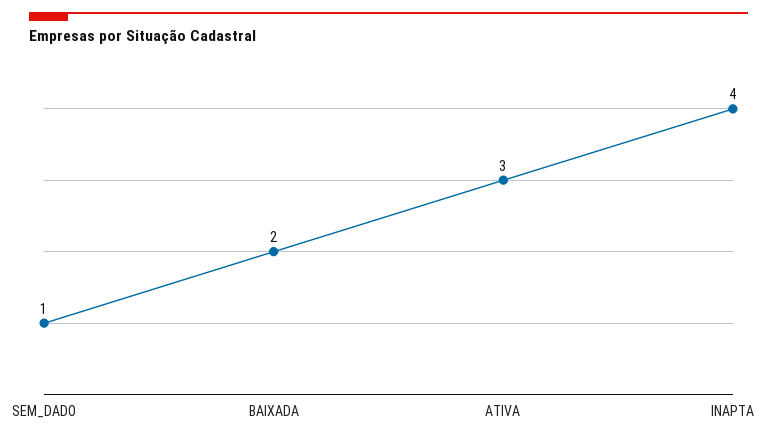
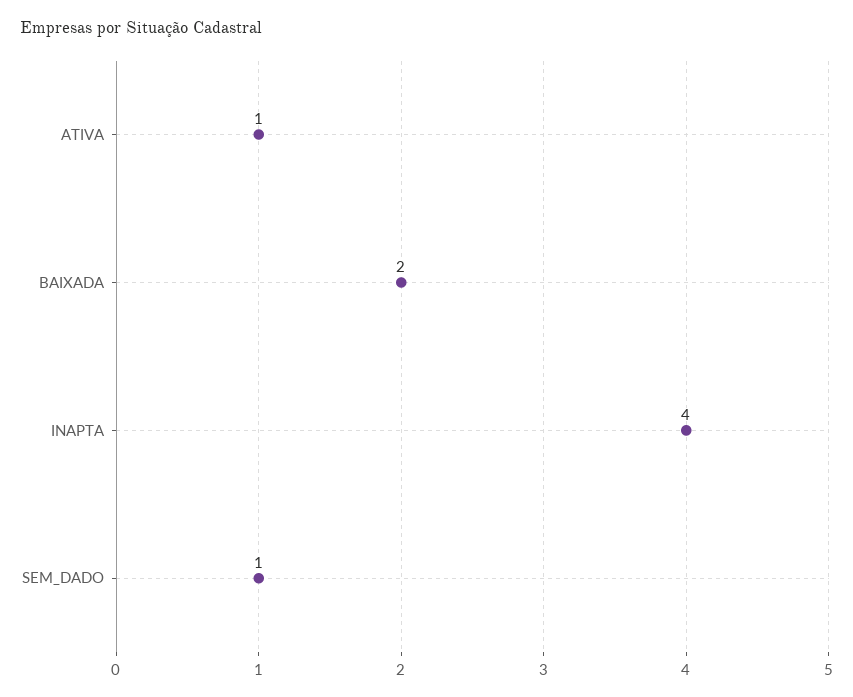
ATIVA: 3 -> 1

